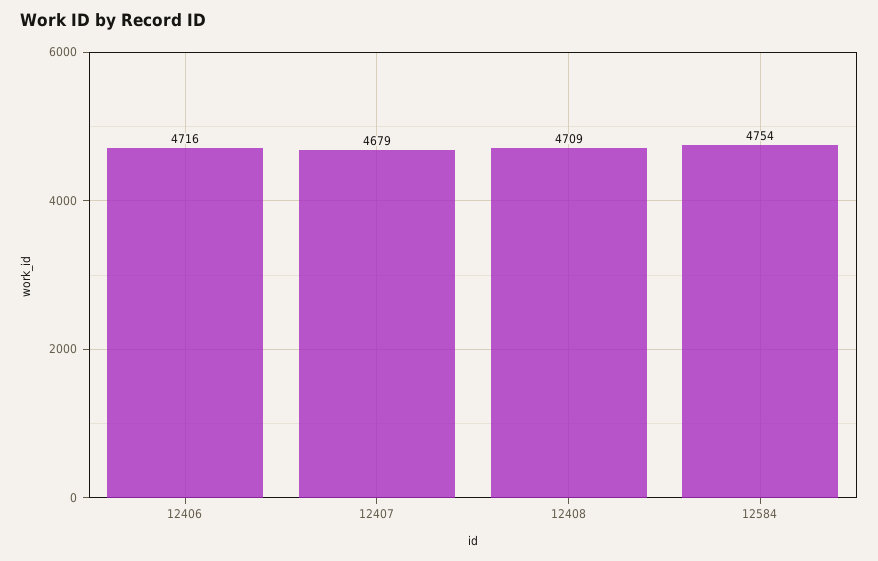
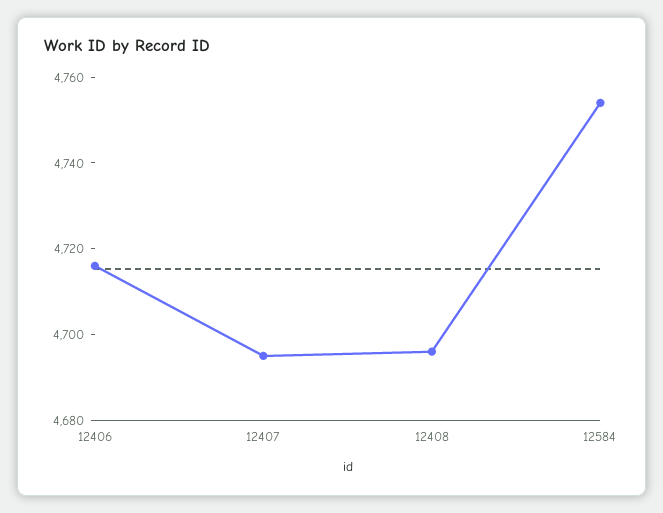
12407: 4679 -> 4695
12408: 4709 -> 4695

